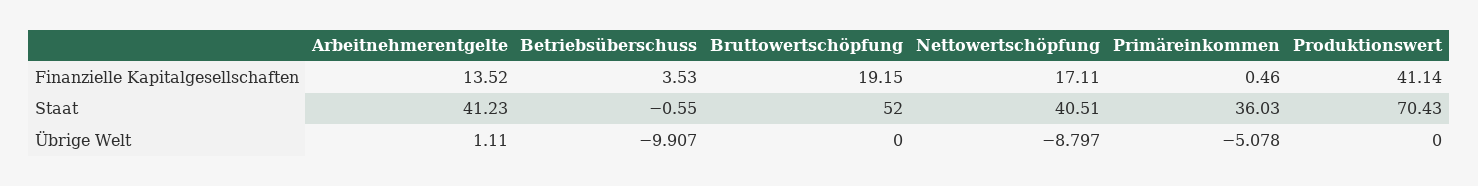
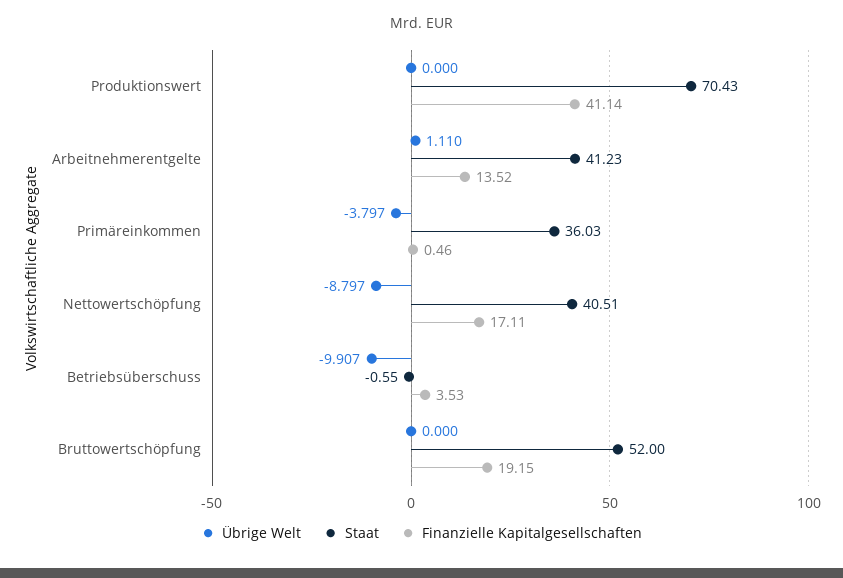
Übrige Welt, Primäreinkommen: -5.078 -> -3.797

